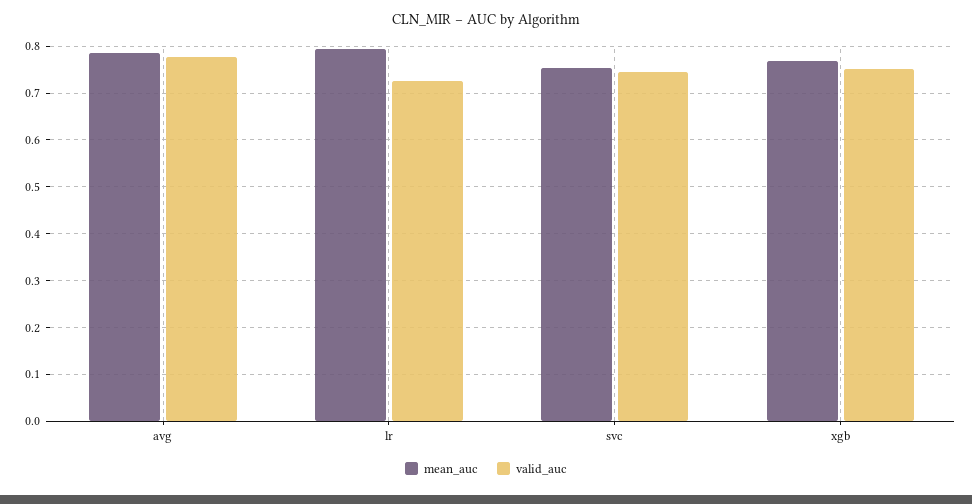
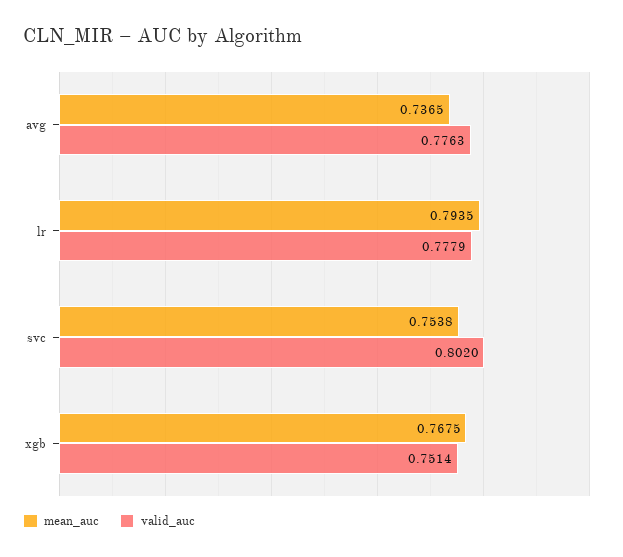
mean_auc, avg: 0.78 -> 0.7365
valid_auc, lr: 0.72 -> 0.7779
valid_auc, svc: 0.74 -> 0.802

